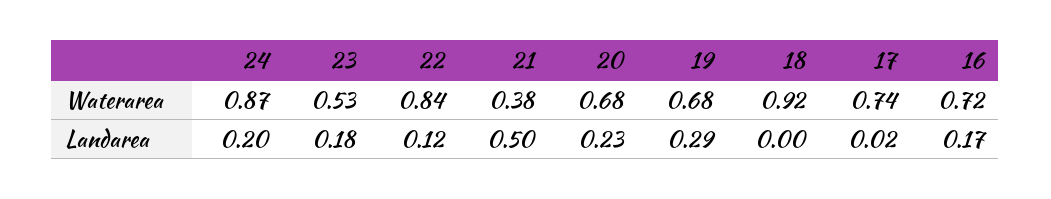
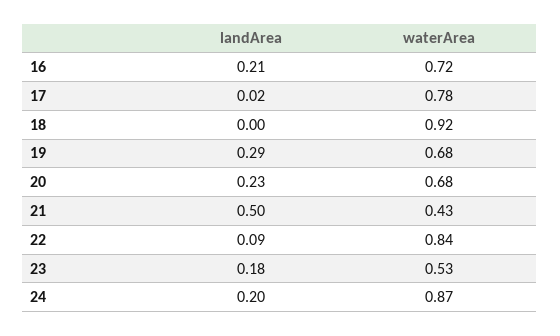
21, Waterarea: 0.38 -> 0.43
17, Waterarea: 0.74 -> 0.78
22, Landarea: 0.12 -> 0.09
16, Landarea: 0.17 -> 0.21

